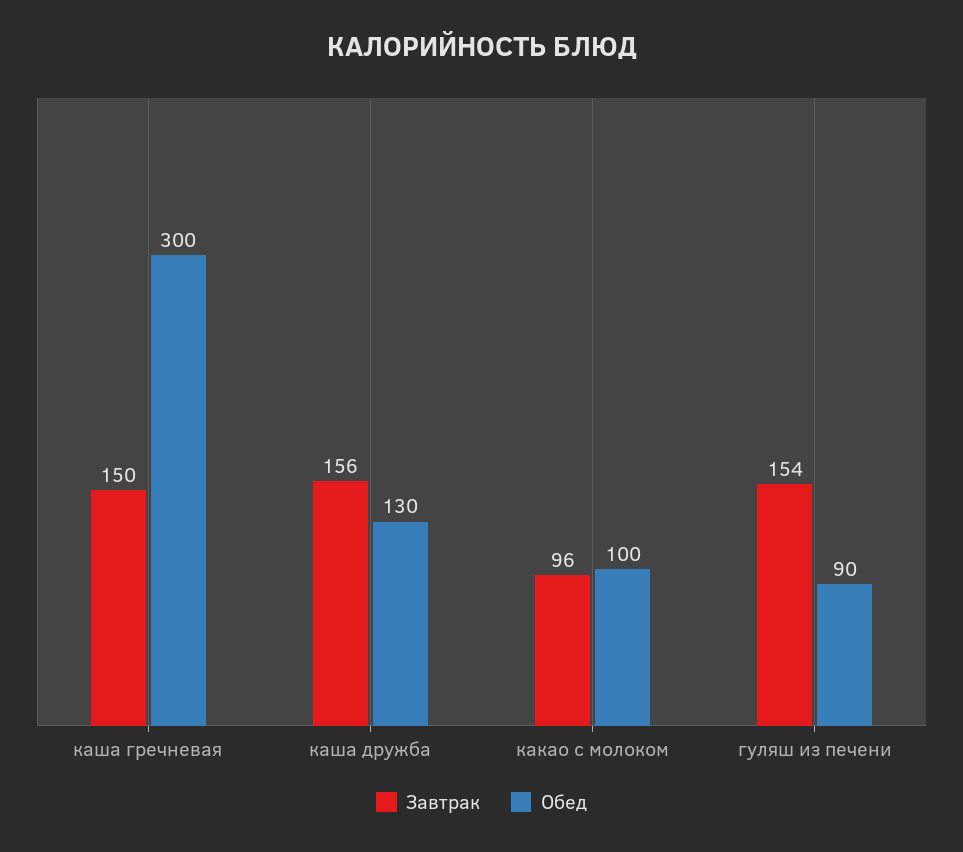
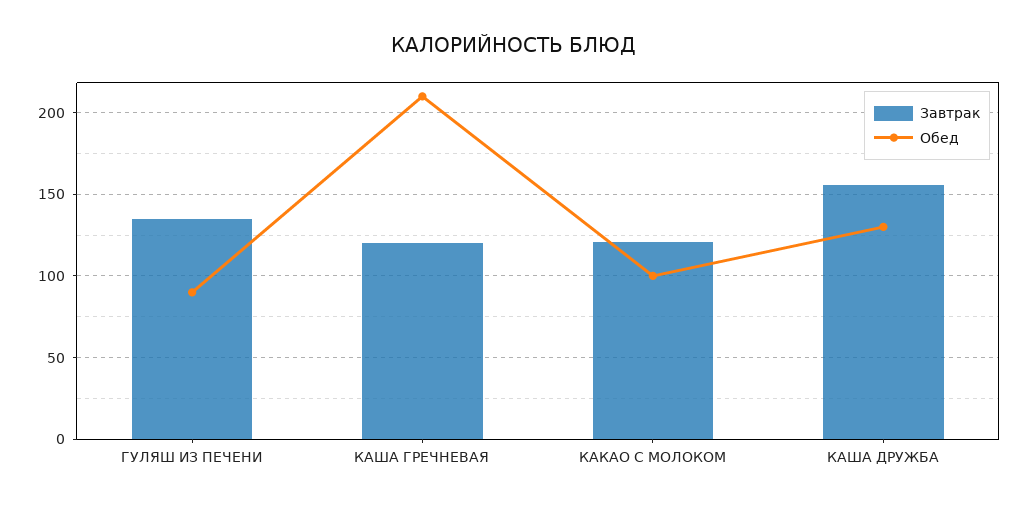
Завтрак, каша гречневая: 150 -> 120
Обед, каша гречневая: 300 -> 210
Завтрак, какао с молоком: 96 -> 120
Завтрак, гуляш из печени: 154 -> 135

